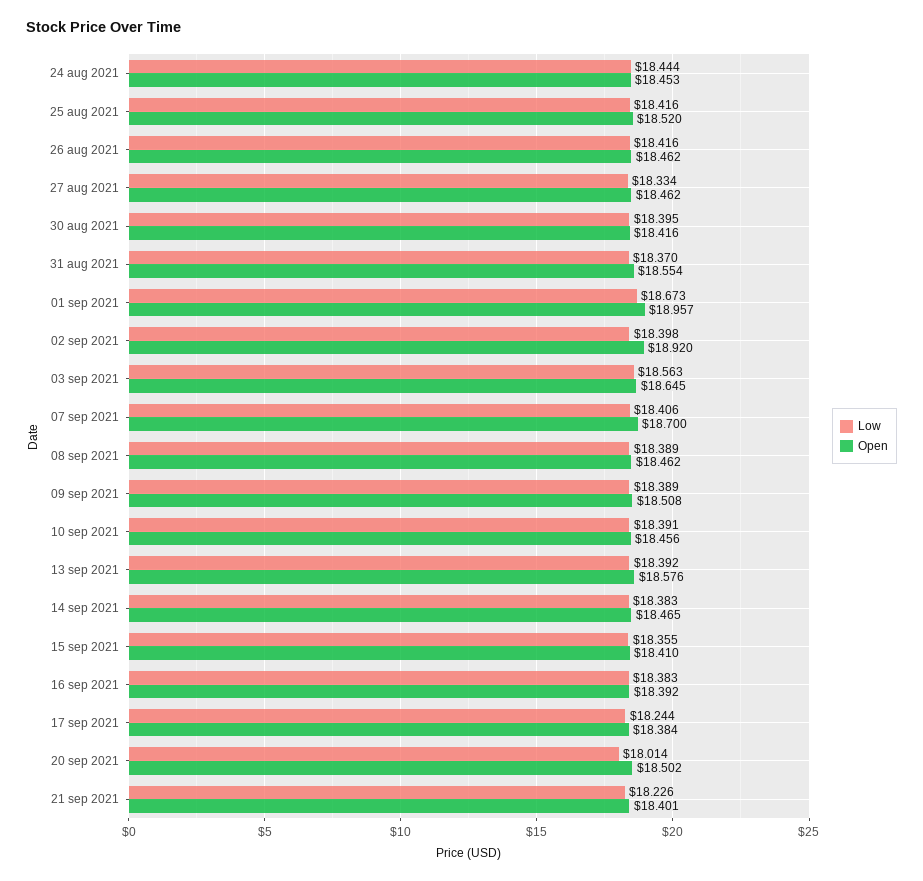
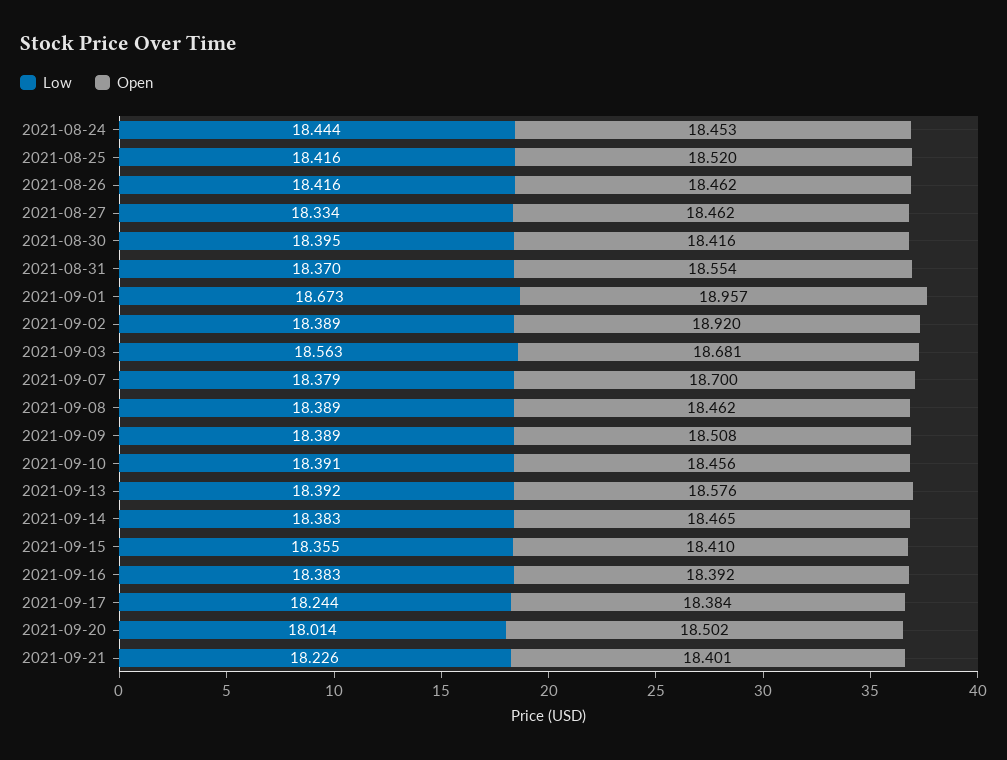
Low, 02 sep 2021: 18.398 -> 18.389
Open, 03 sep 2021: 18.645 -> 18.681
Low, 07 sep 2021: 18.406 -> 18.379

